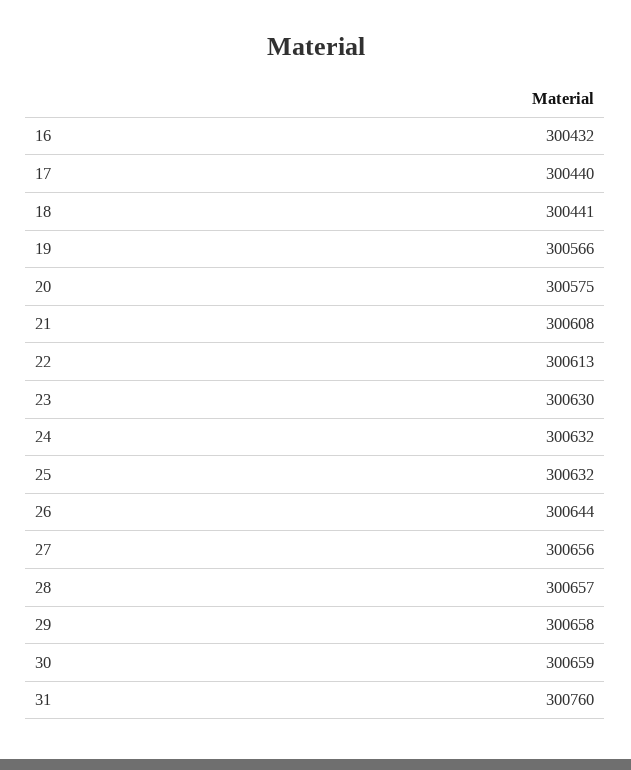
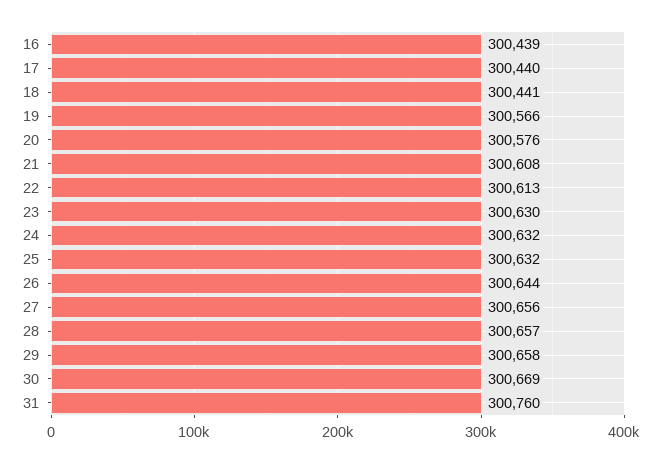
16: 300432 -> 300439
20: 300575 -> 300576
30: 300659 -> 300669

